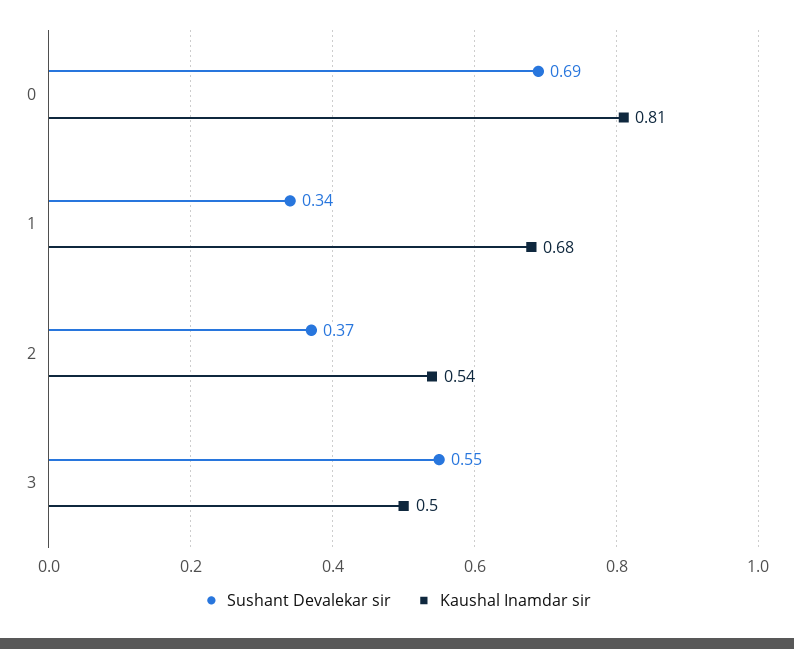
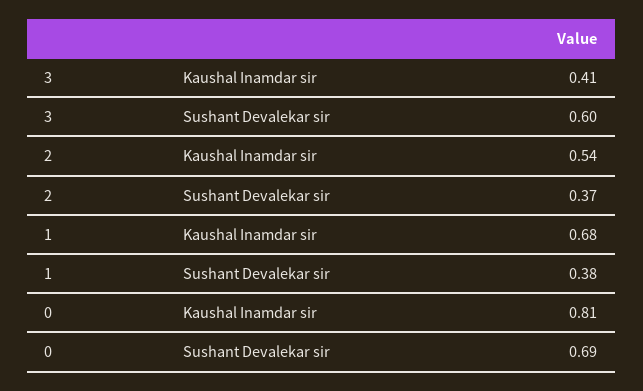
Sushant Devalekar sir, 1: 0.34 -> 0.38
Sushant Devalekar sir, 3: 0.55 -> 0.6
Kaushal Inamdar sir, 3: 0.5 -> 0.41

